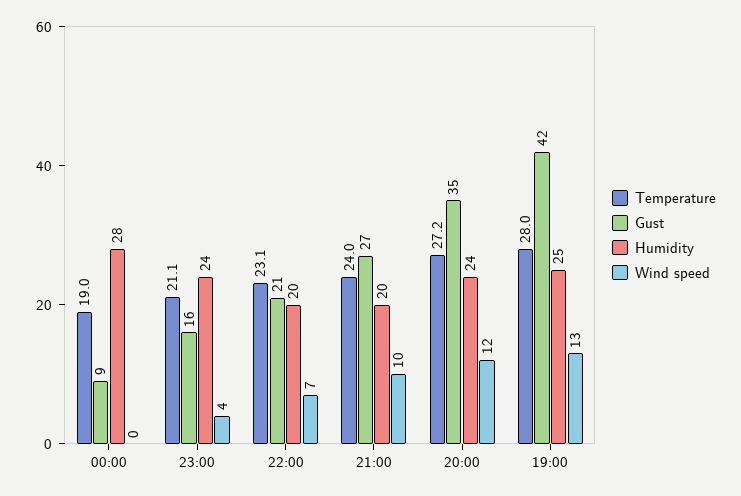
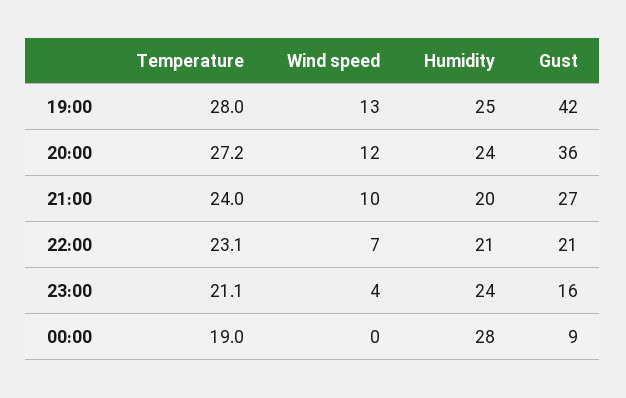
Humidity, 22:00: 20 -> 21
Gust, 20:00: 35 -> 36

